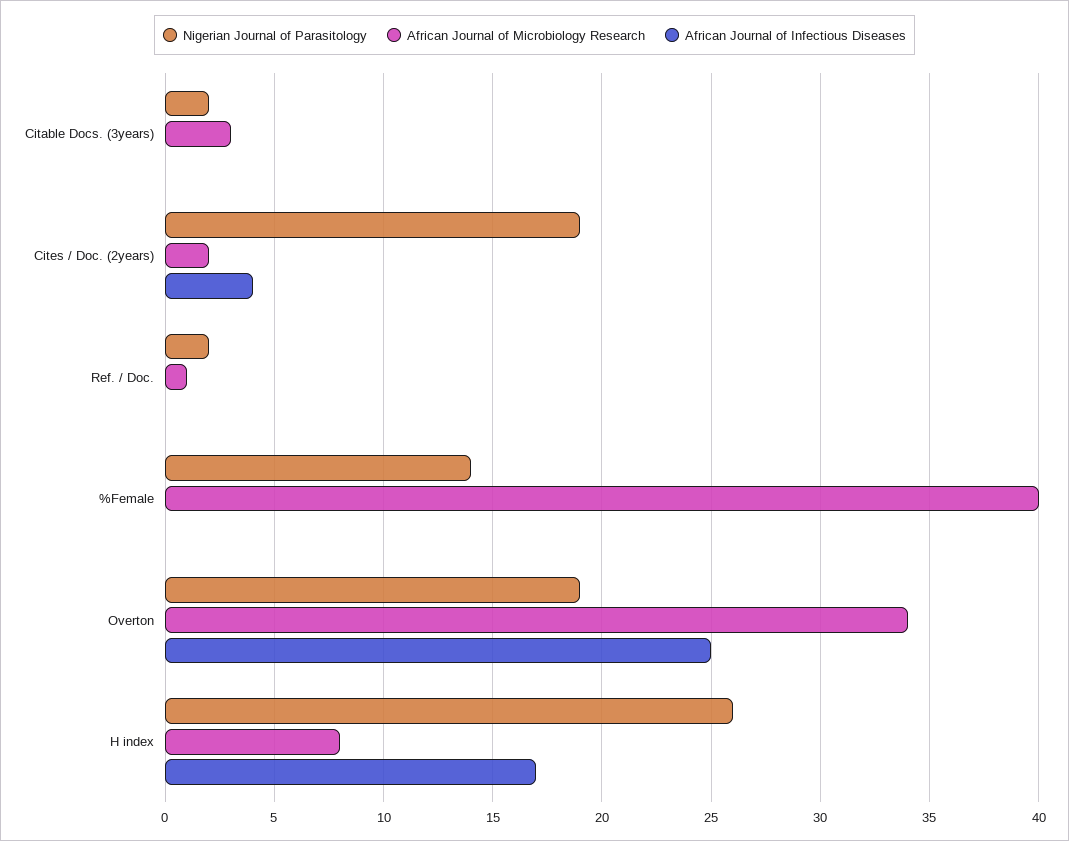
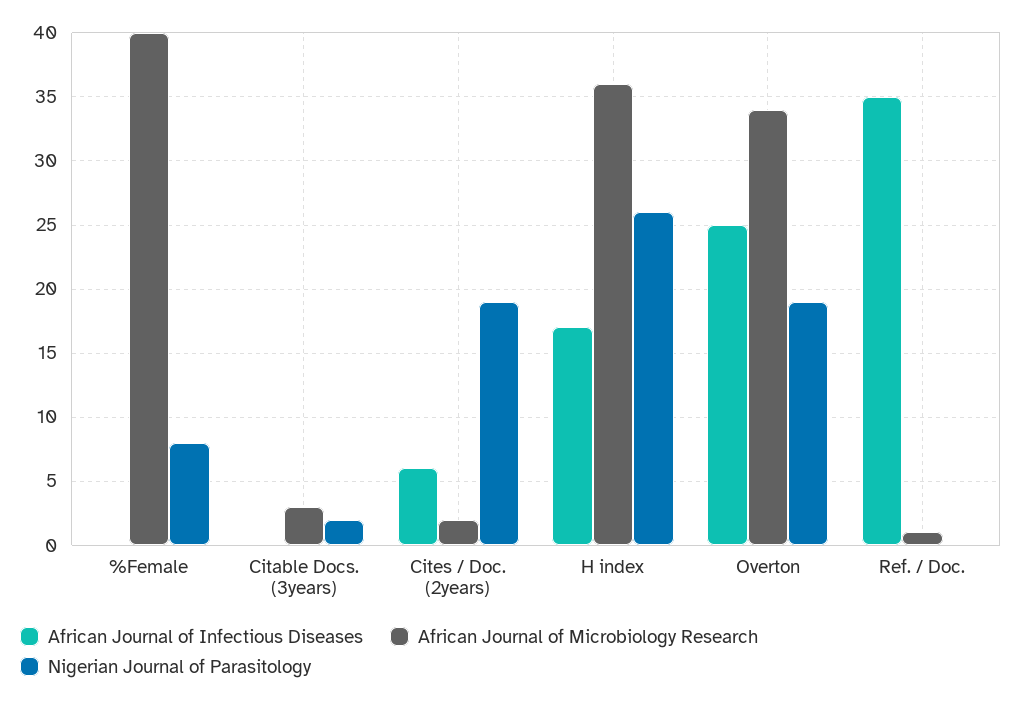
African Journal of Infectious Diseases, Cites / Doc. (2years): 4 -> 6
Nigerian Journal of Parasitology, Ref. / Doc.: 2 -> 0
African Journal of Infectious Diseases, Ref. / Doc.: 0 -> 35
Nigerian Journal of Parasitology, %Female: 14 -> 8
African Journal of Microbiology Research, H index: 8 -> 36

